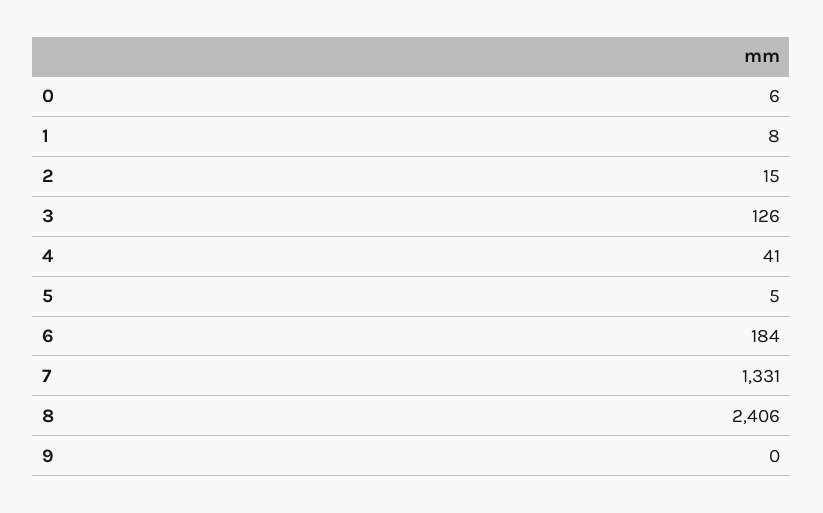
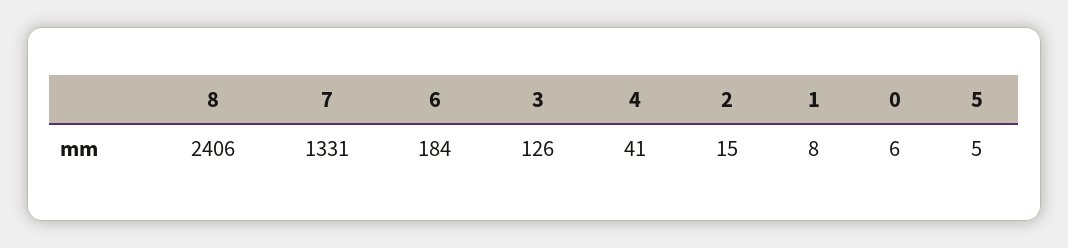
9: 0 -> none

